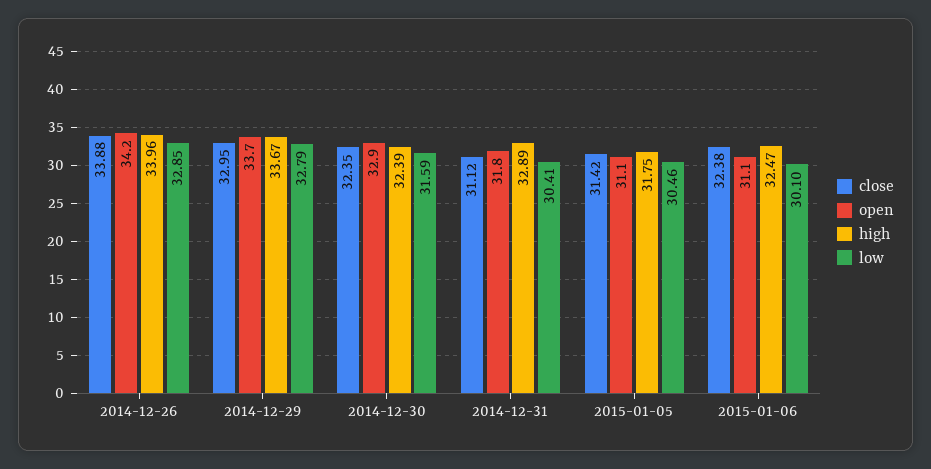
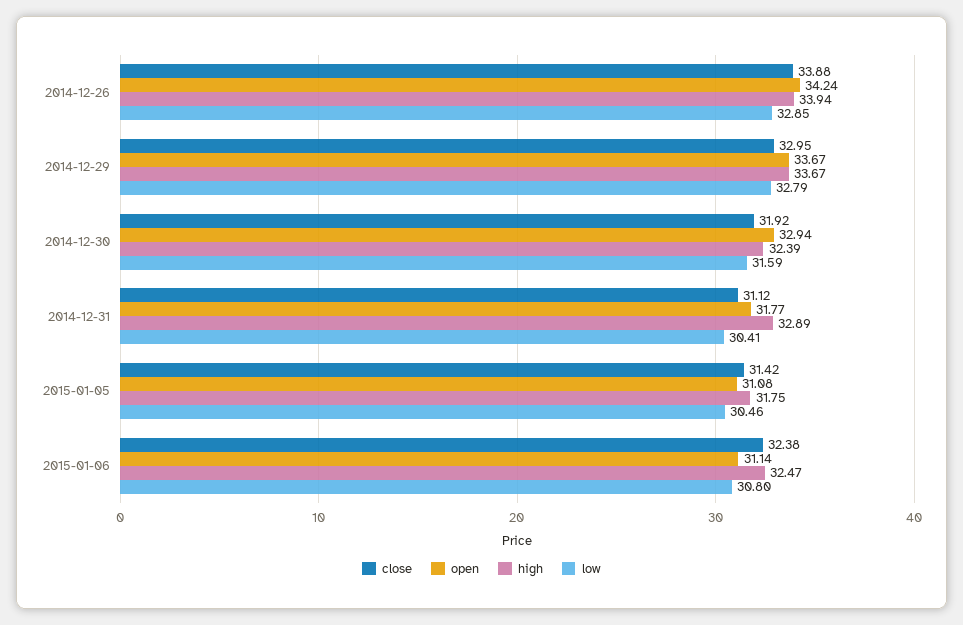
high, 2014-12-26: 33.96 -> 33.94
close, 2014-12-30: 32.35 -> 31.92
low, 2015-01-06: 30.1 -> 30.8

